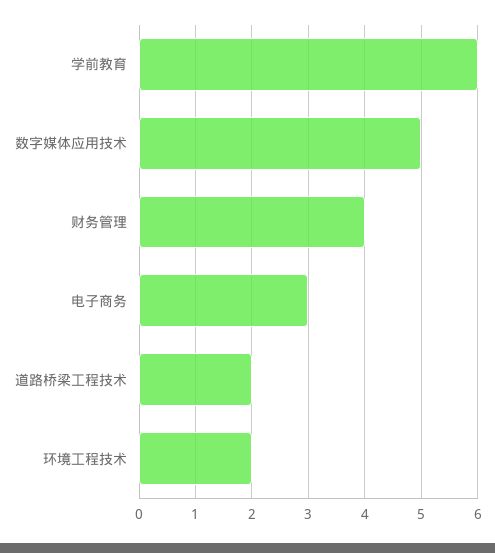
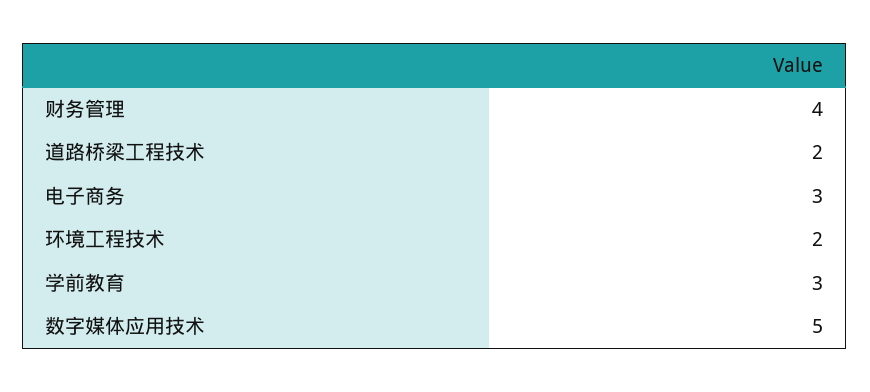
学前教育: 6 -> 3

